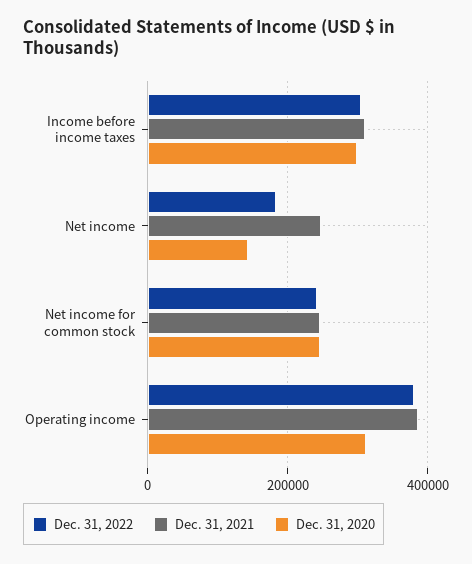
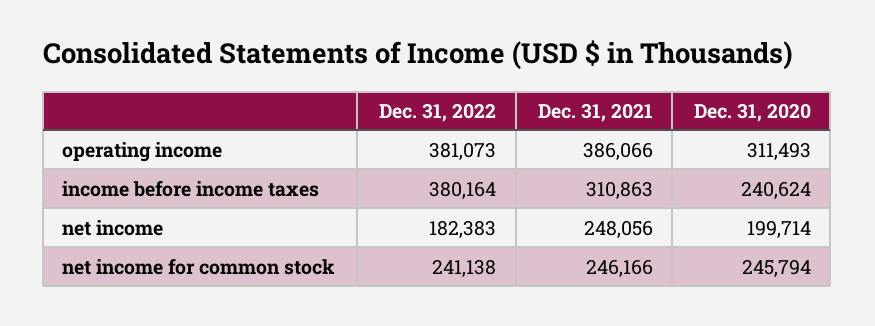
Dec. 31, 2022, Income before income taxes: 300000 -> 380164
Dec. 31, 2020, Income before income taxes: 300000 -> 240624
Dec. 31, 2020, Net income: 140000 -> 199714

